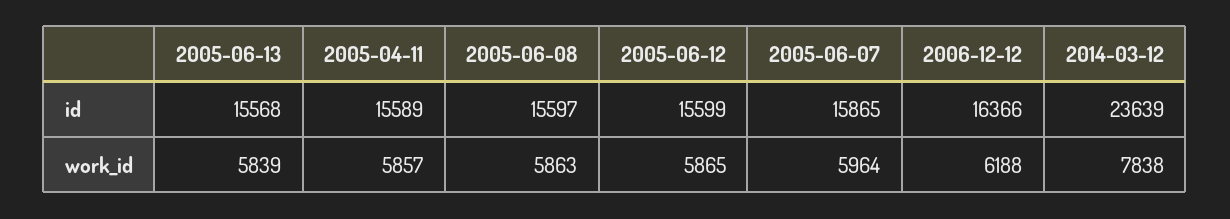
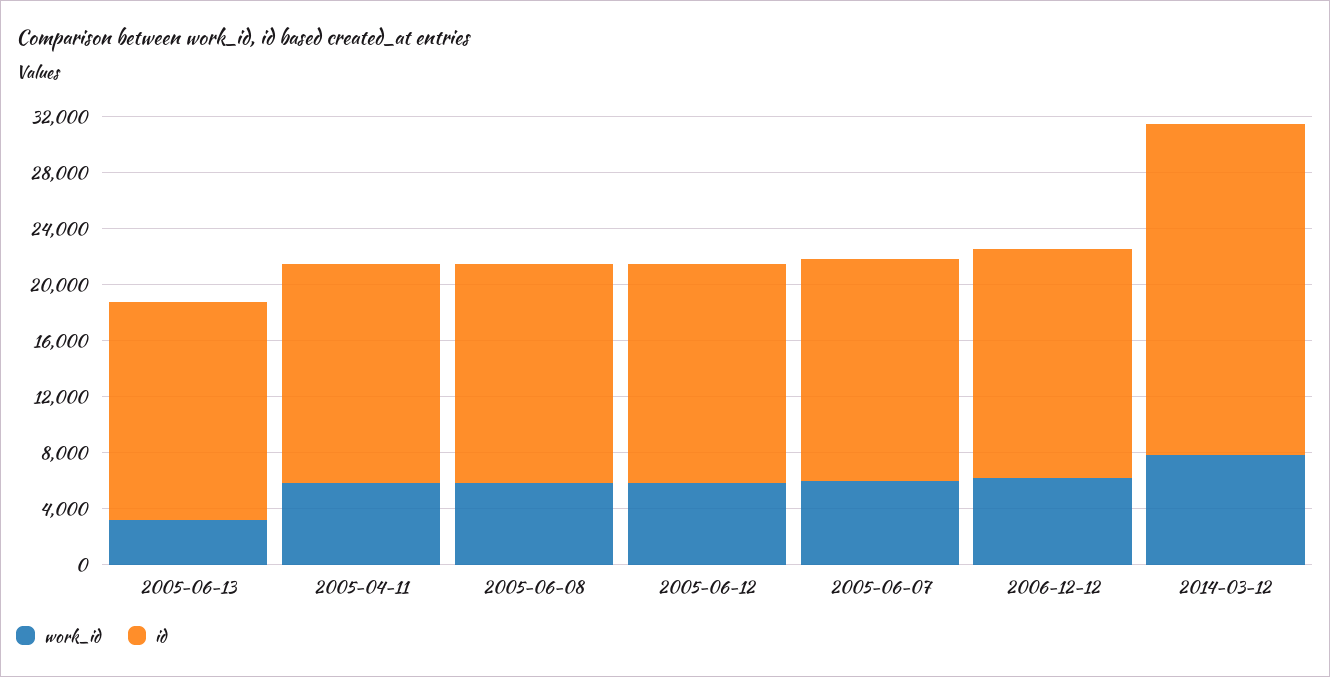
work_id, 2005-06-13: 5839 -> 3000

